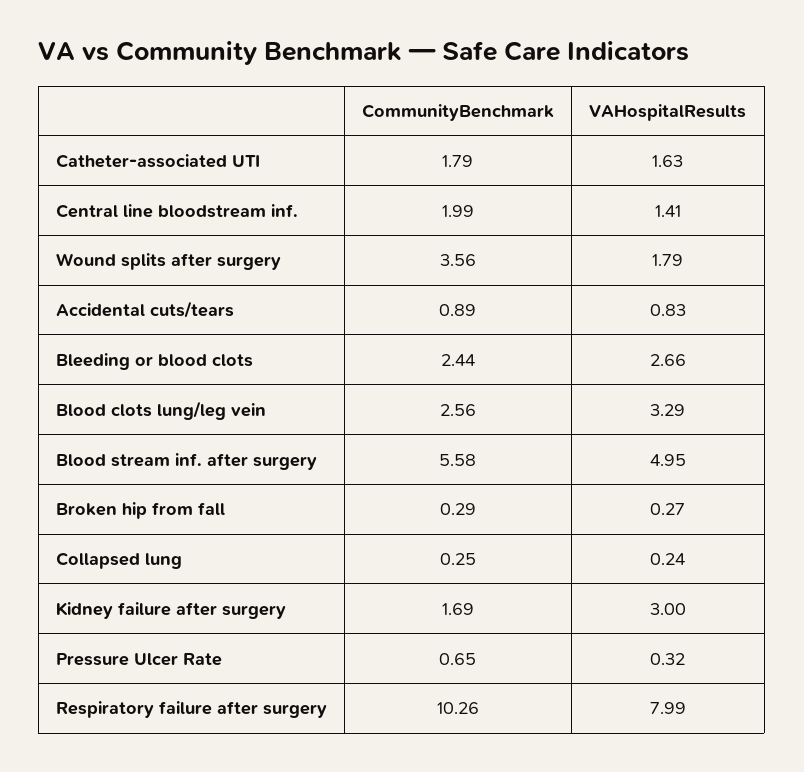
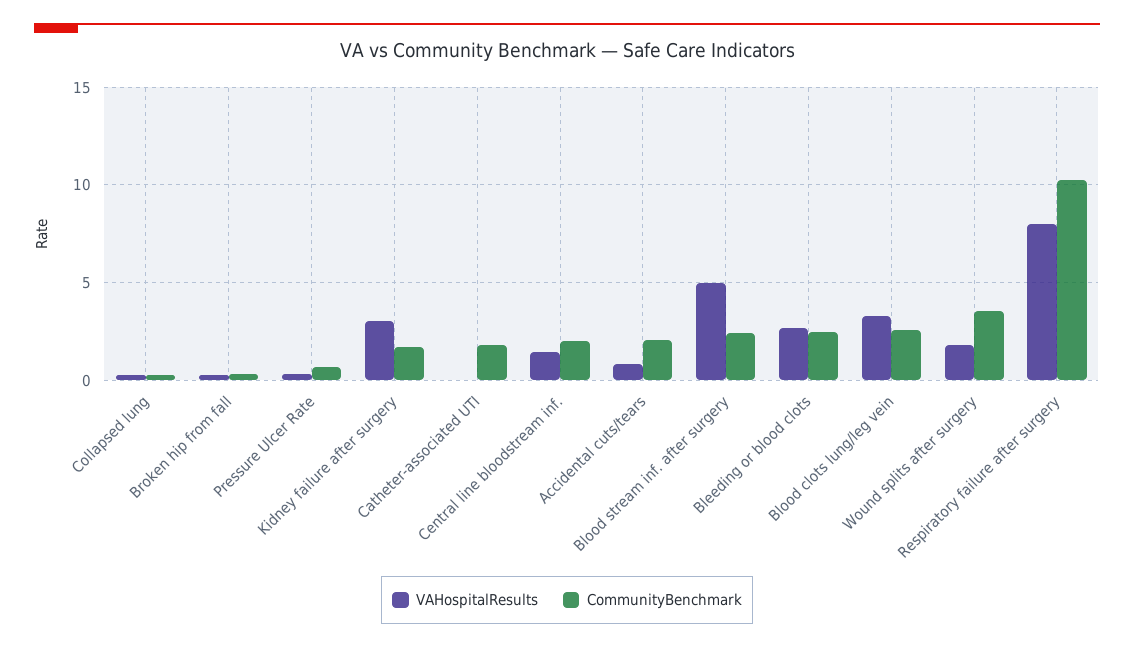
VAHospitalResults, Catheter-associated UTI: 1.63 -> 0
CommunityBenchmark, Accidental cuts/tears: 0.89 -> 2
CommunityBenchmark, Blood stream inf. after surgery: 5.58 -> 2.5

